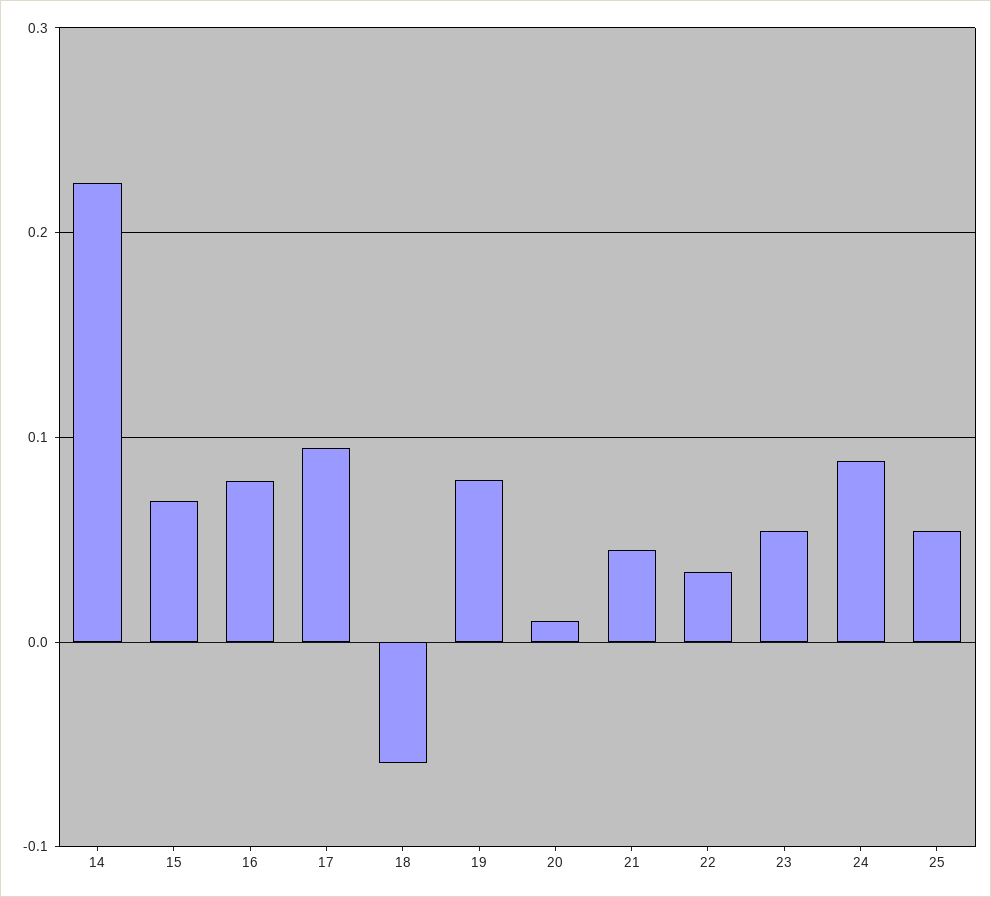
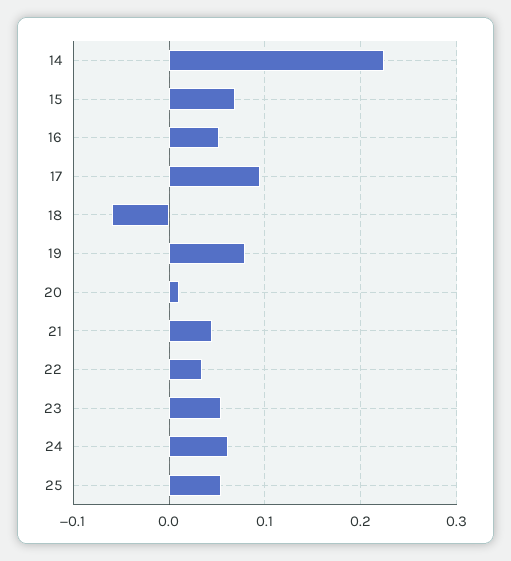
16: 0.08 -> 0.05
24: 0.09 -> 0.06

